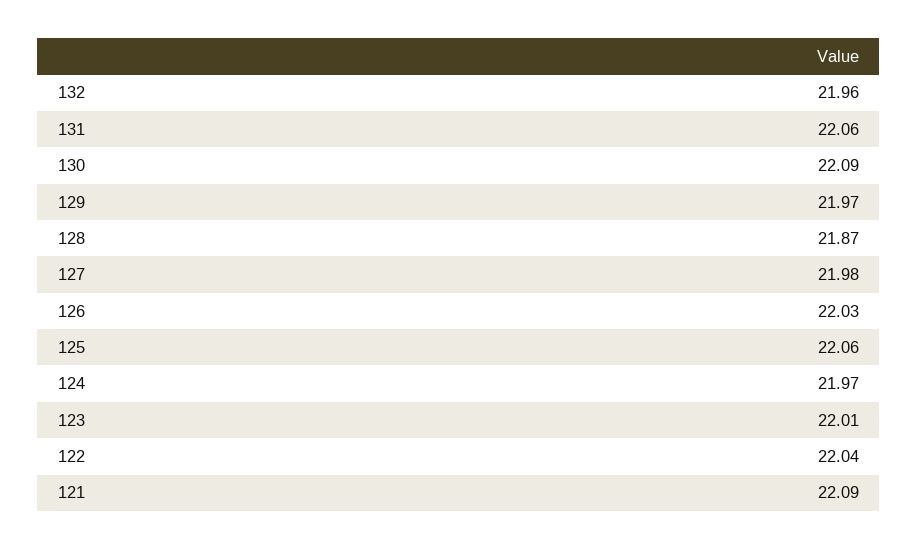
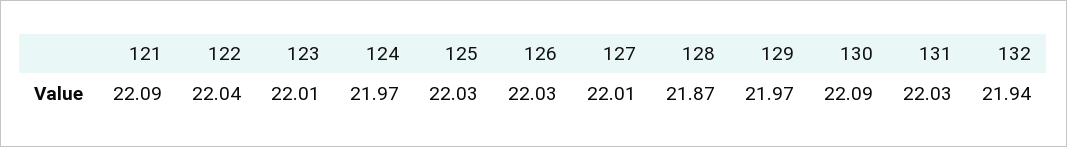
132: 21.96 -> 21.94
131: 22.06 -> 22.03
127: 21.98 -> 22.01
125: 22.06 -> 22.03

